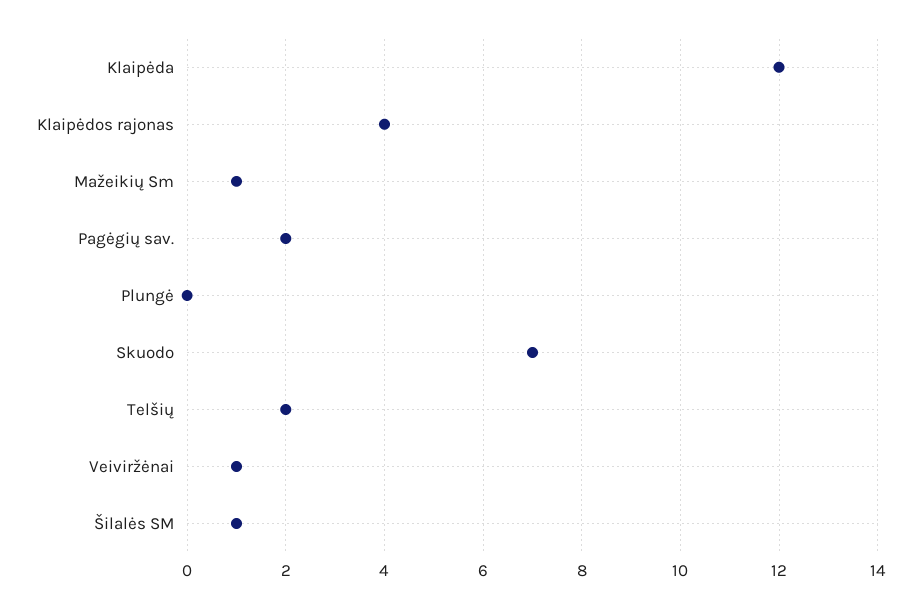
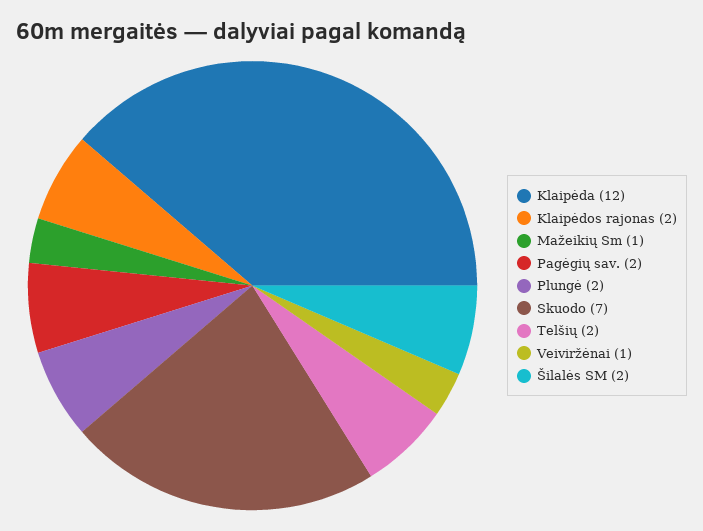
Klaipėdos rajonas: 4 -> 2
Plungė: 0 -> 2
Šilalės SM: 1 -> 2

